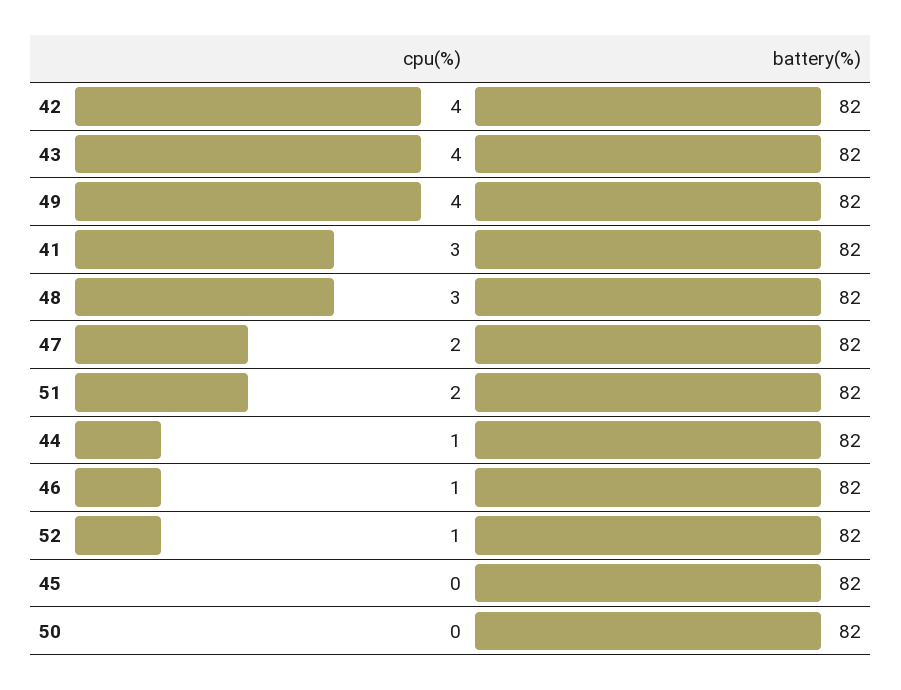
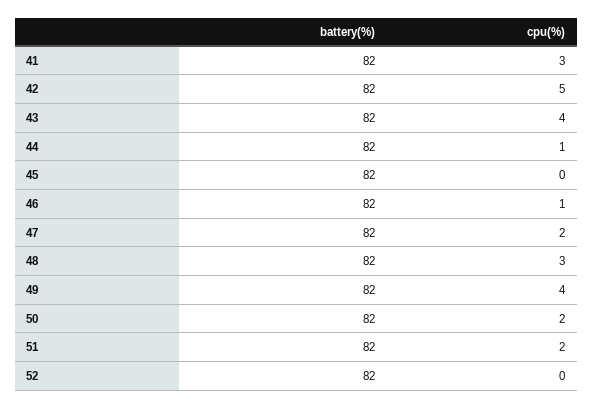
cpu(%), 42: 4 -> 5
cpu(%), 52: 1 -> 0
cpu(%), 50: 0 -> 2

